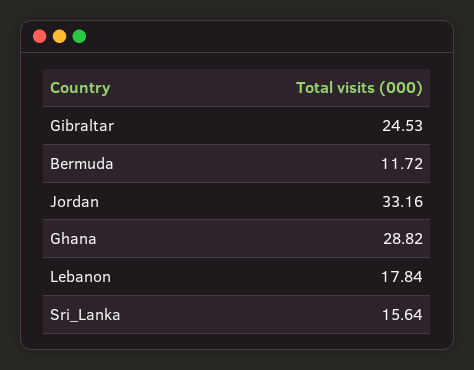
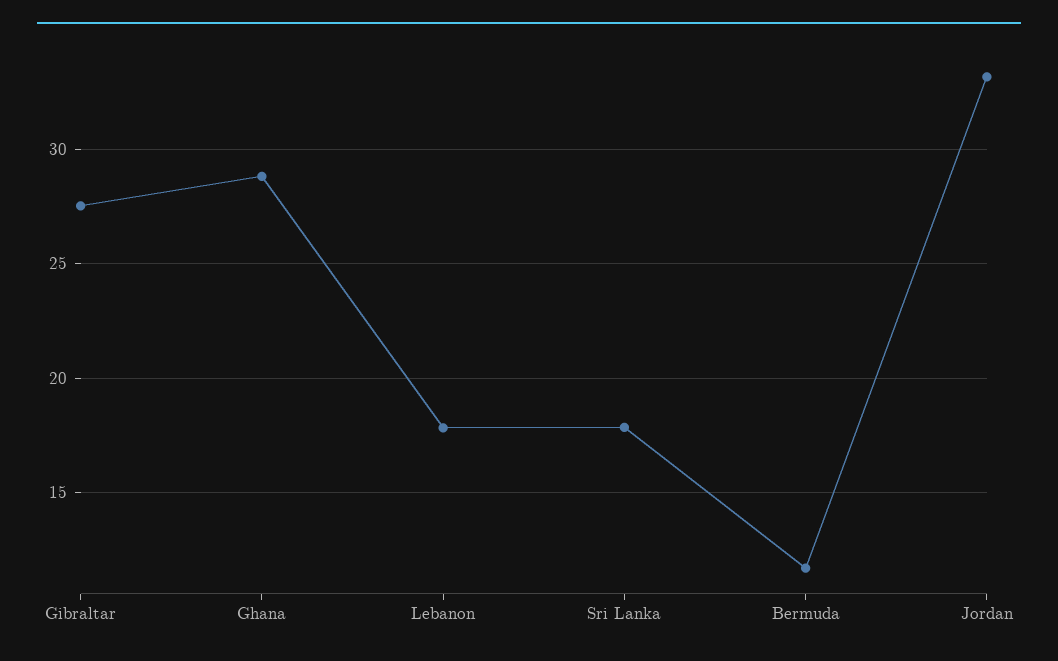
Gibraltar: 24.53 -> 27.5
Sri_Lanka: 15.64 -> 18

